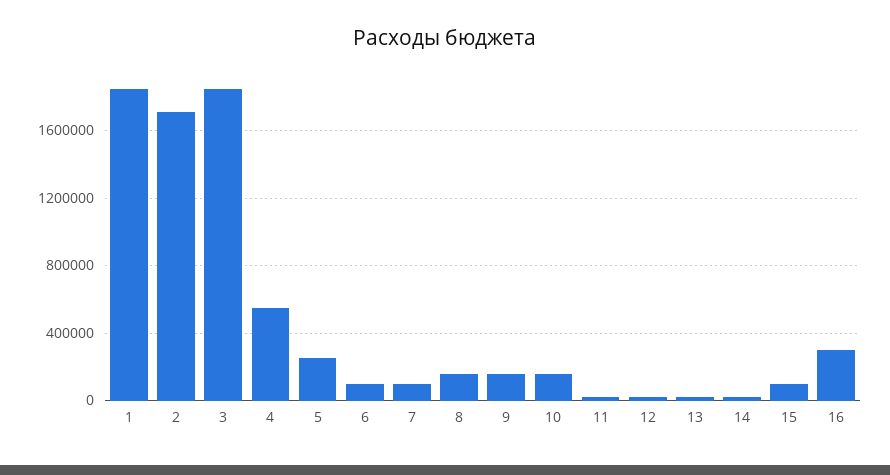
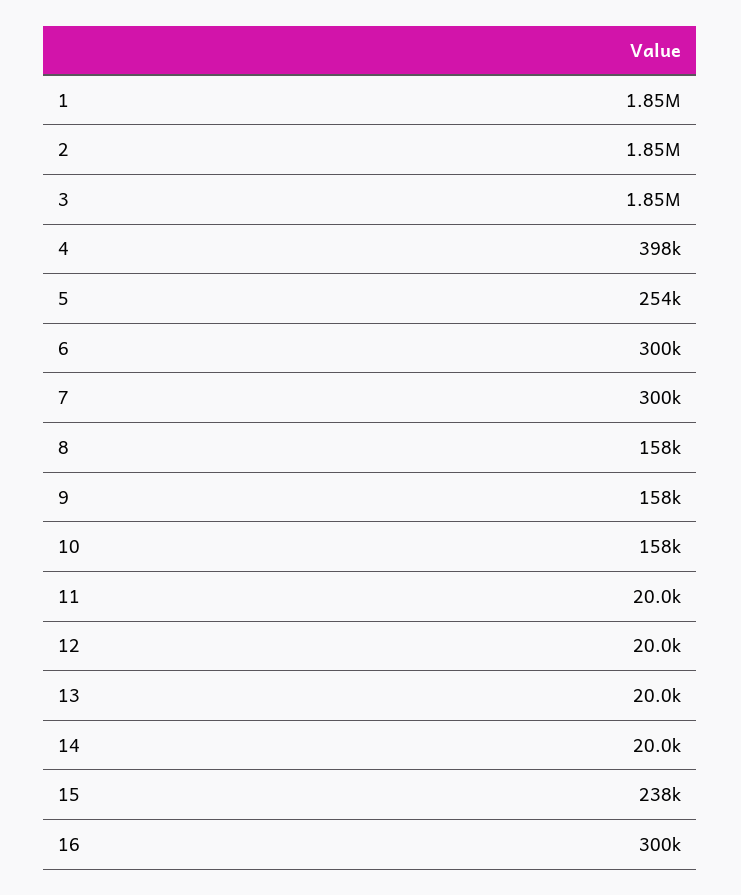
2: 1700000 -> 1850000
4: 550000 -> 398000
6: 100000 -> 300000
7: 100000 -> 300000
15: 100000 -> 238000

